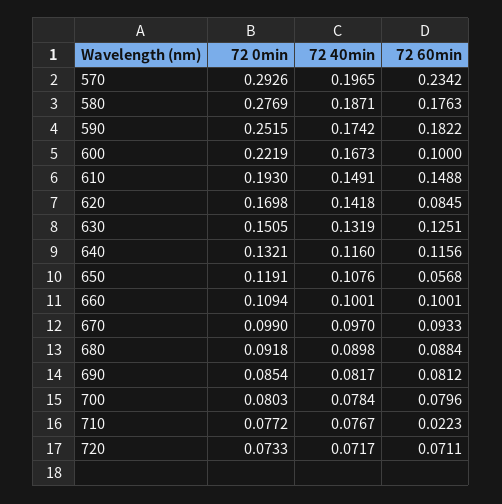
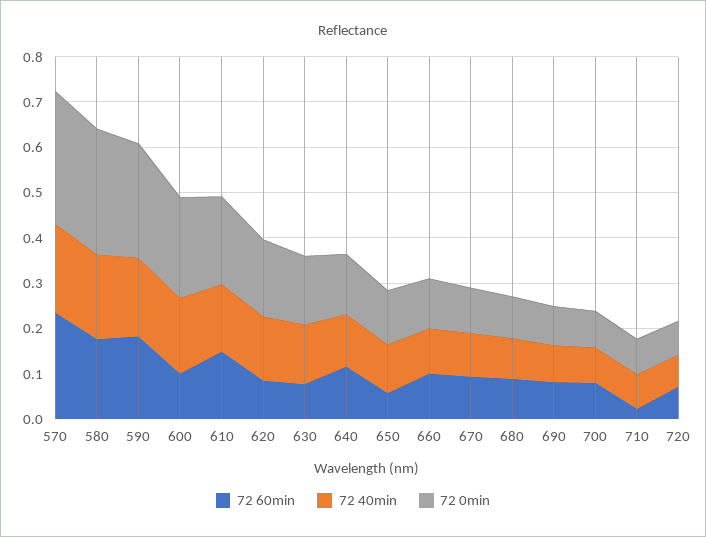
72 60min, 630: 0.1251 -> 0.08

